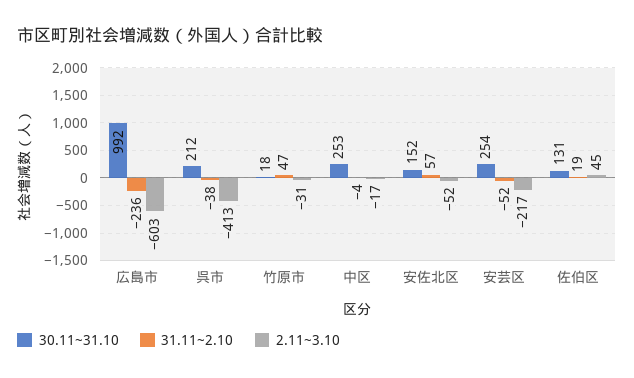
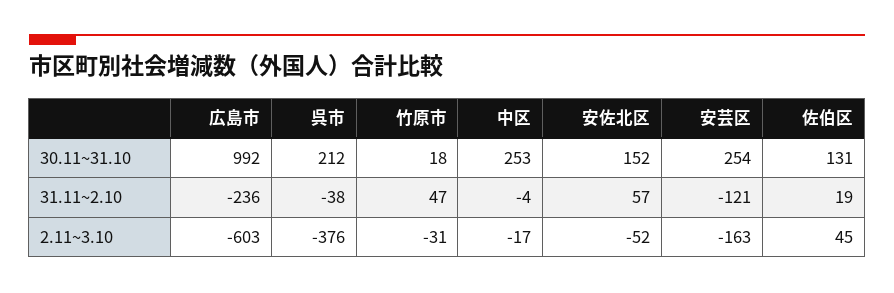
2.11~3.10, 呉市: -413 -> -376
31.11~2.10, 安芸区: -52 -> -121
2.11~3.10, 安芸区: -217 -> -163

